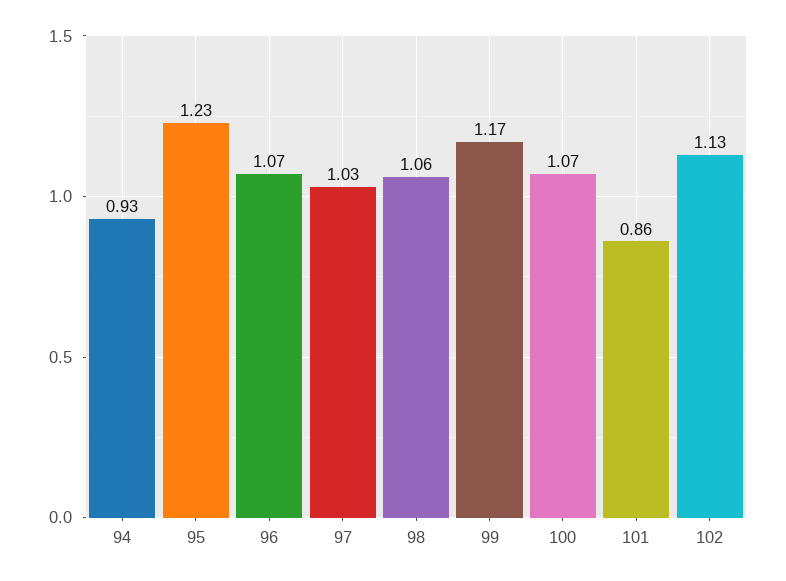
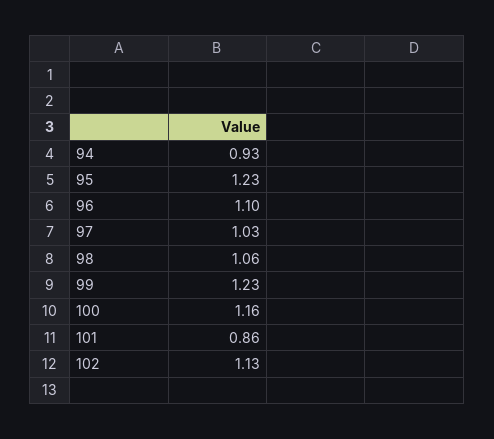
96: 1.07 -> 1.1
99: 1.17 -> 1.23
100: 1.07 -> 1.16

